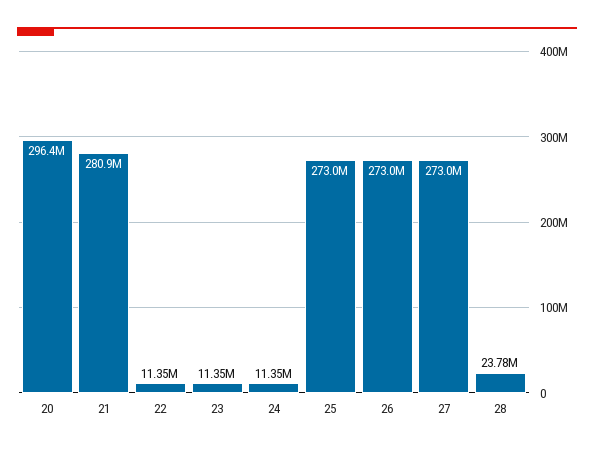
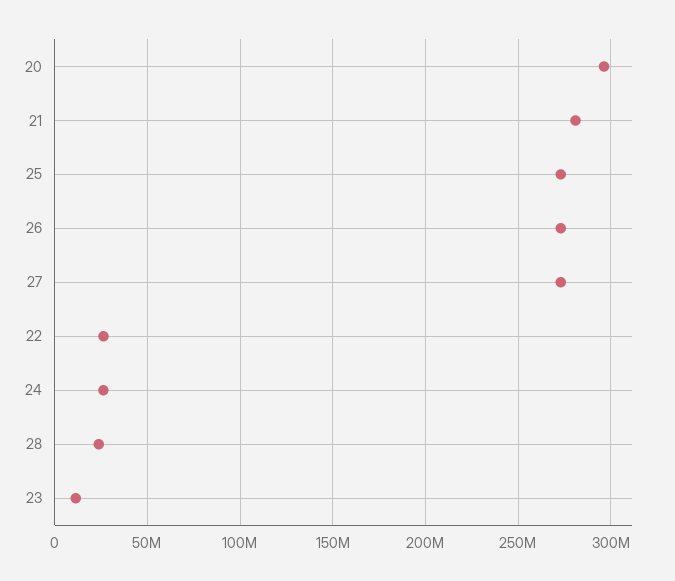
22: 11350000 -> 25000000
24: 11350000 -> 25000000

